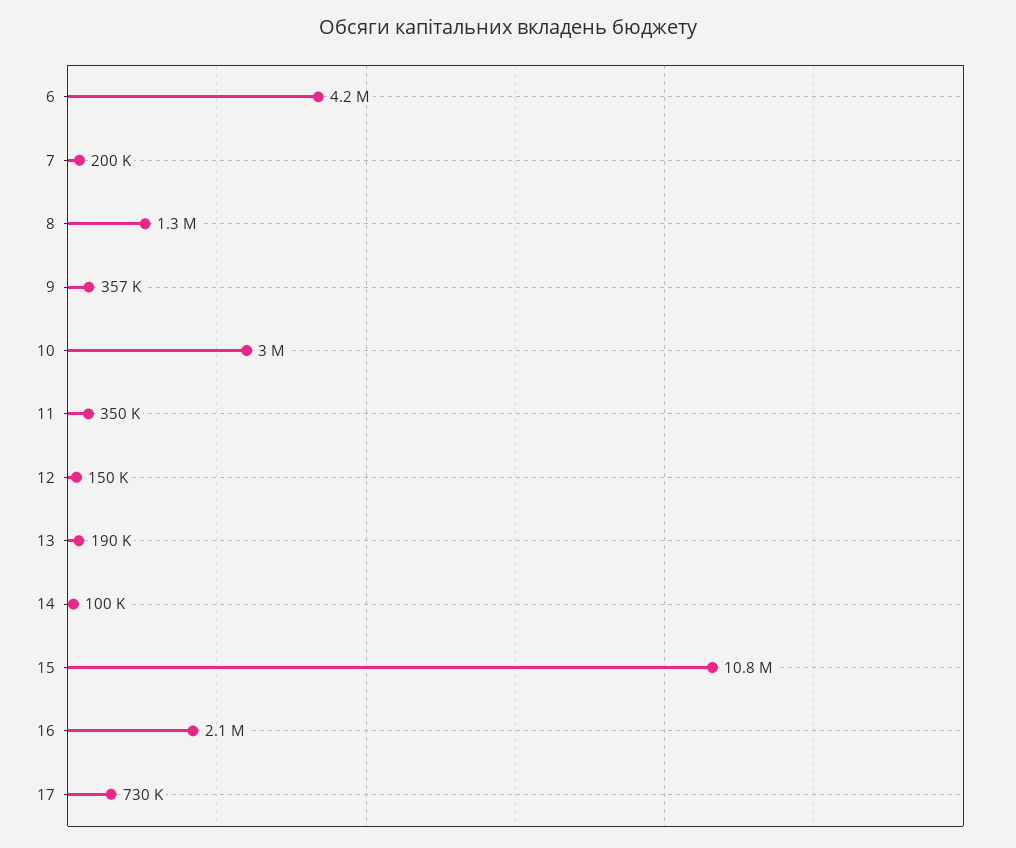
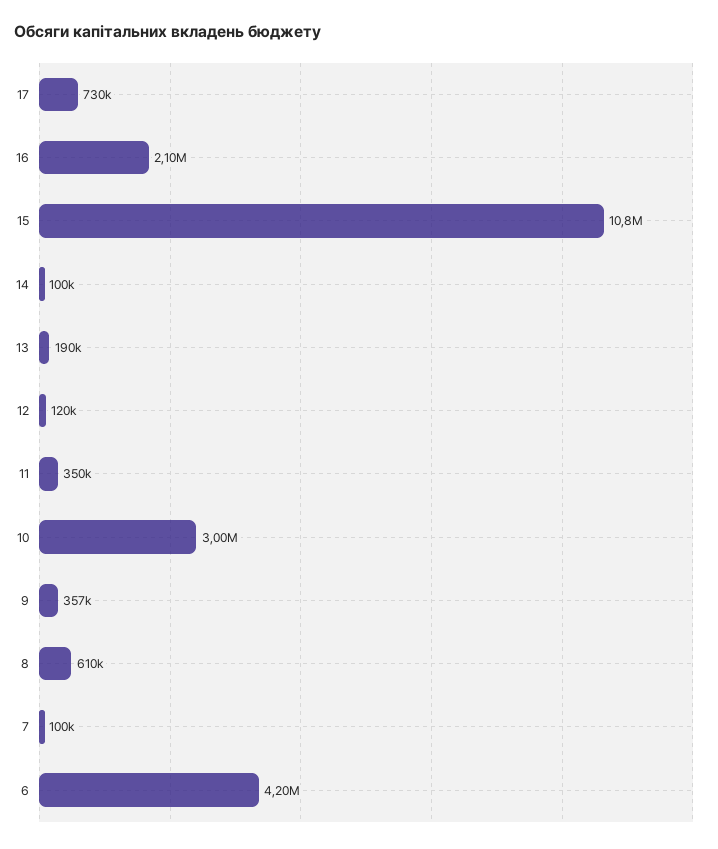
7: 200000 -> 100000
8: 1300000 -> 610000
12: 150000 -> 120000

